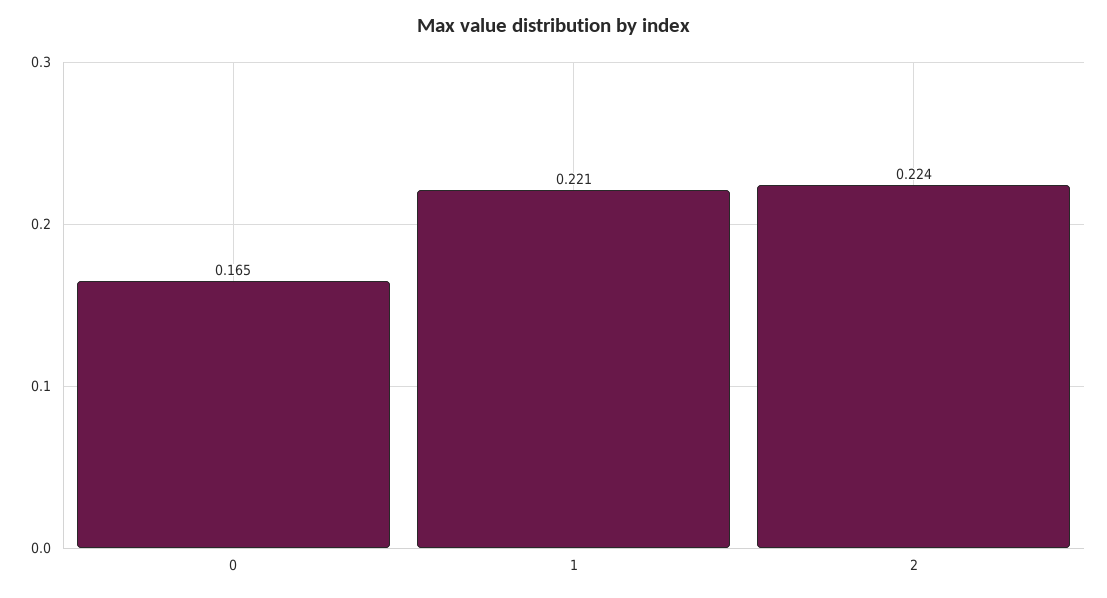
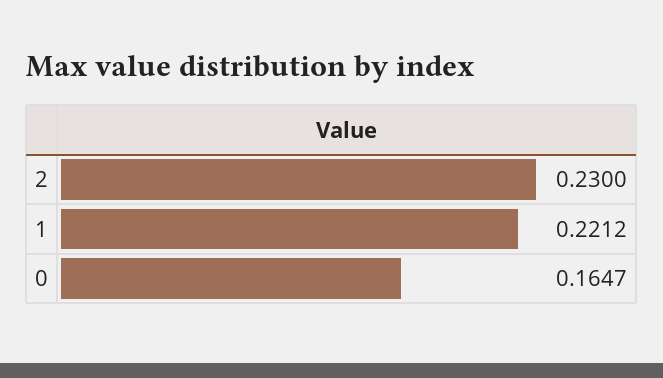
2: 0.224 -> 0.23

